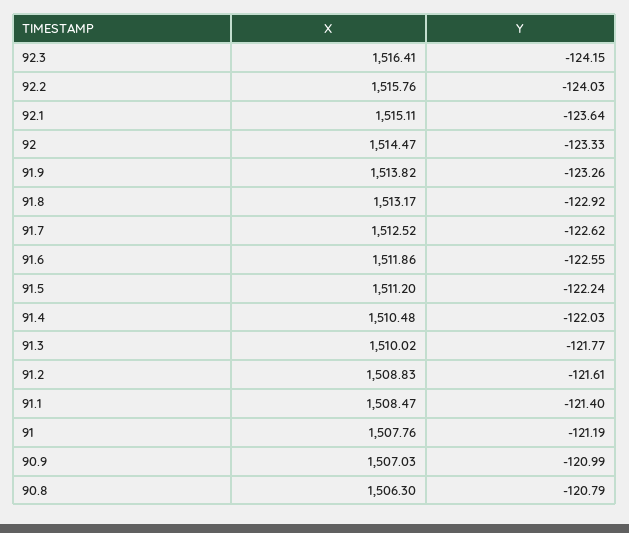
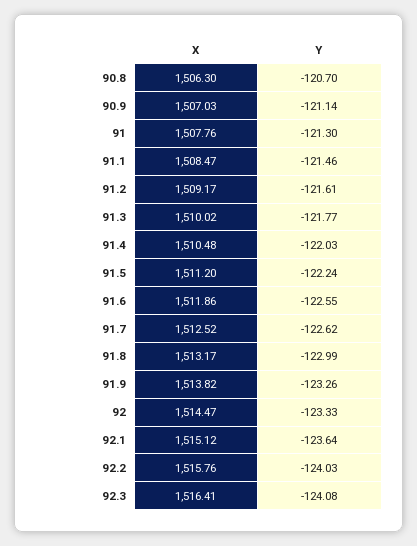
Y, 92.3: -124.15 -> -124.08
X, 92.1: 1515.11 -> 1515.12
Y, 91.8: -122.92 -> -122.99
X, 91.2: 1508.83 -> 1509.17
Y, 91.1: -121.4 -> -121.46
Y, 91: -121.19 -> -121.3
Y, 90.9: -120.99 -> -121.14
Y, 90.8: -120.79 -> -120.7

